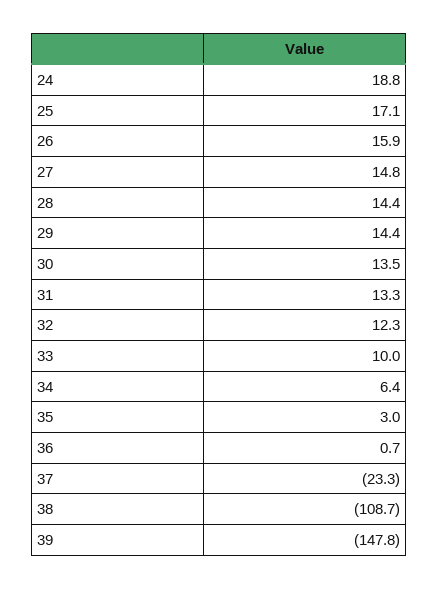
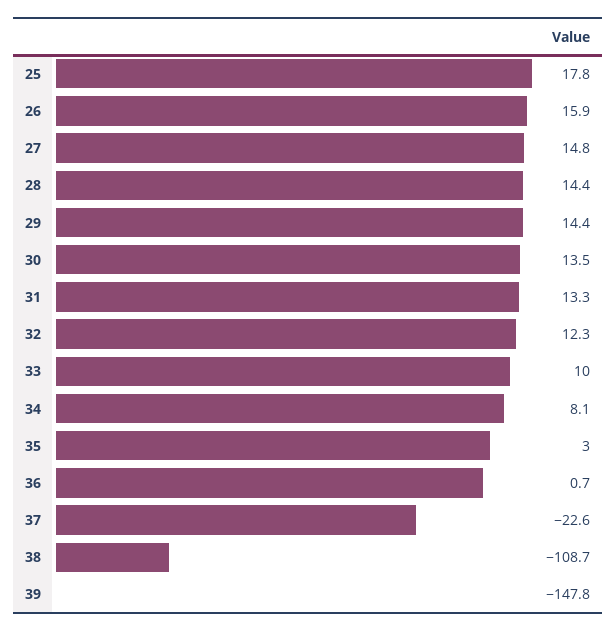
24: 18.8 -> none
25: 17.1 -> 17.8
34: 6.4 -> 8.1
37: -23.3 -> -22.6

